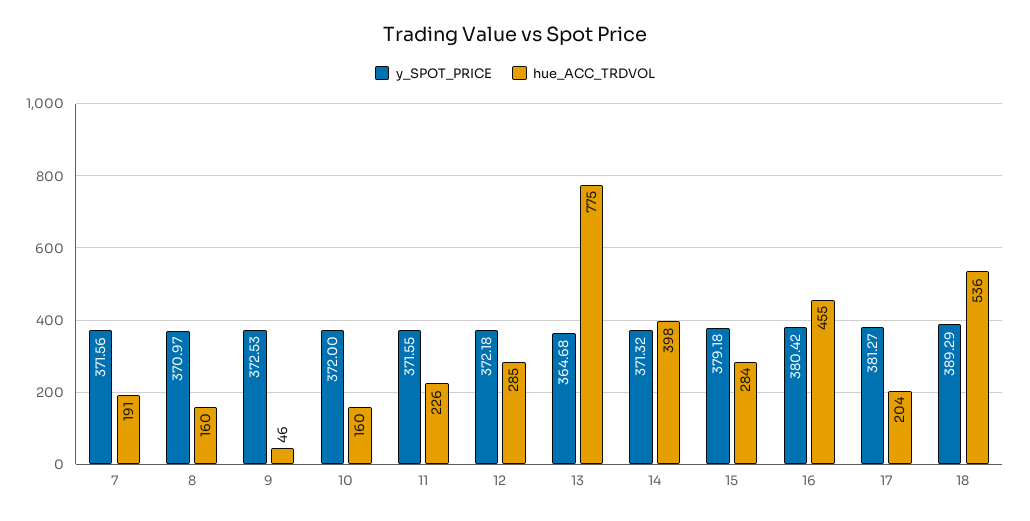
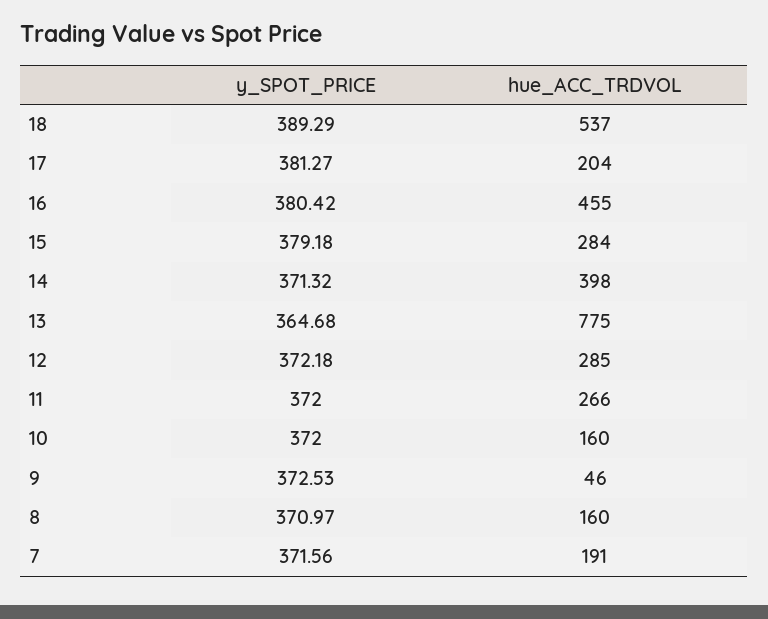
y_SPOT_PRICE, 11: 371.55 -> 372
hue_ACC_TRDVOL, 11: 226 -> 266
hue_ACC_TRDVOL, 18: 536 -> 537

